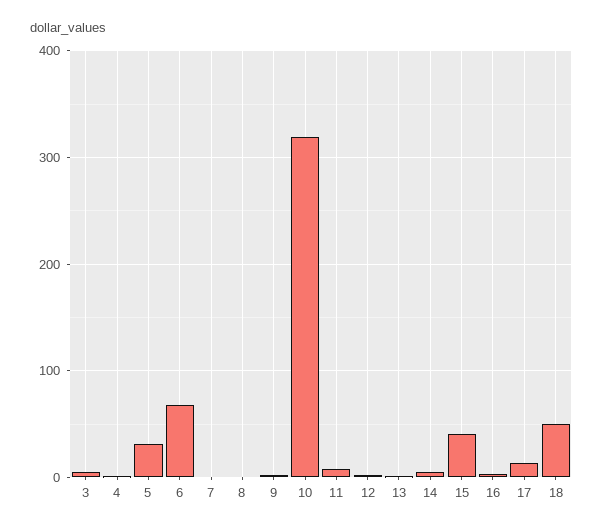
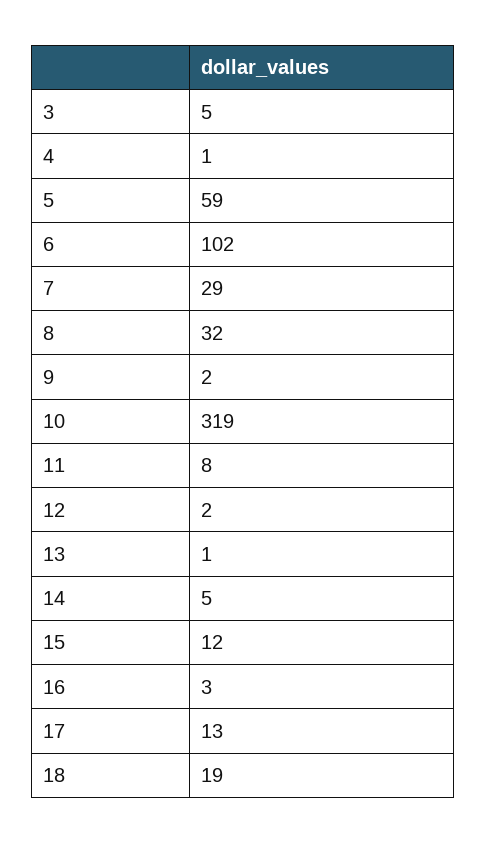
5: 30 -> 59
6: 70 -> 102
7: 0 -> 29
8: 0 -> 32
15: 40 -> 12
18: 50 -> 19

